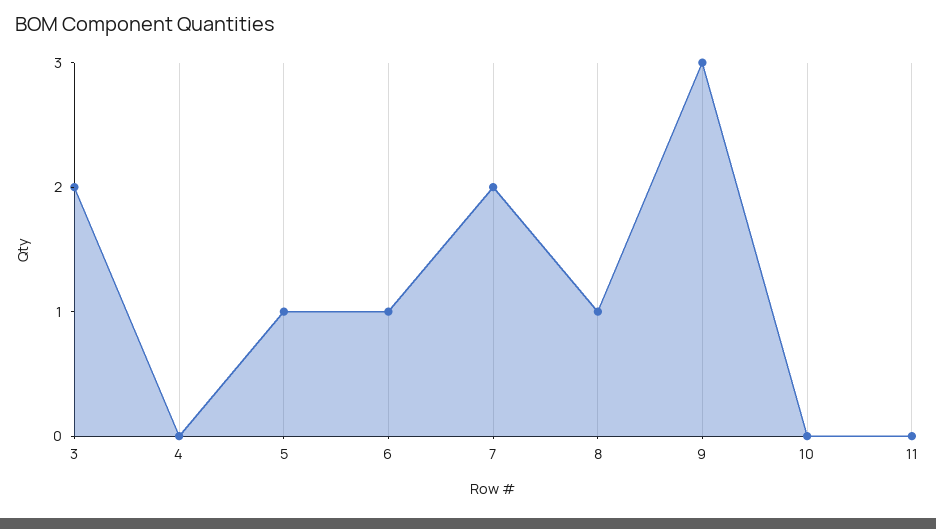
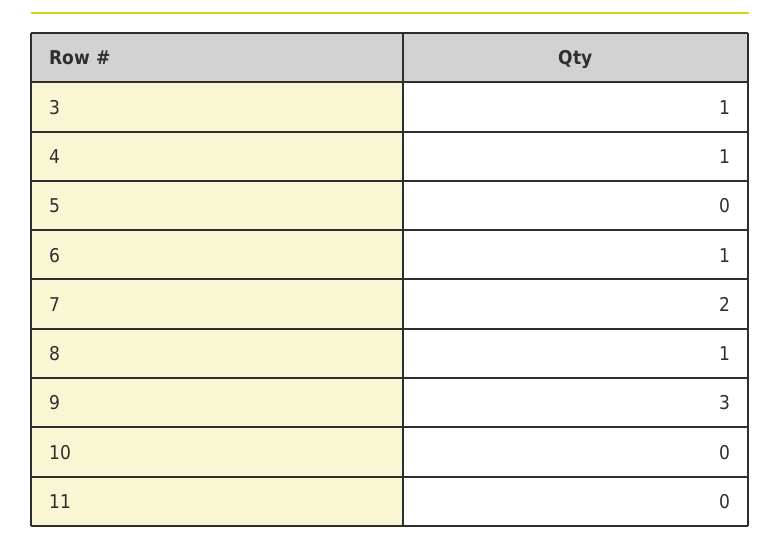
3: 2 -> 1
4: 0 -> 1
5: 1 -> 0

